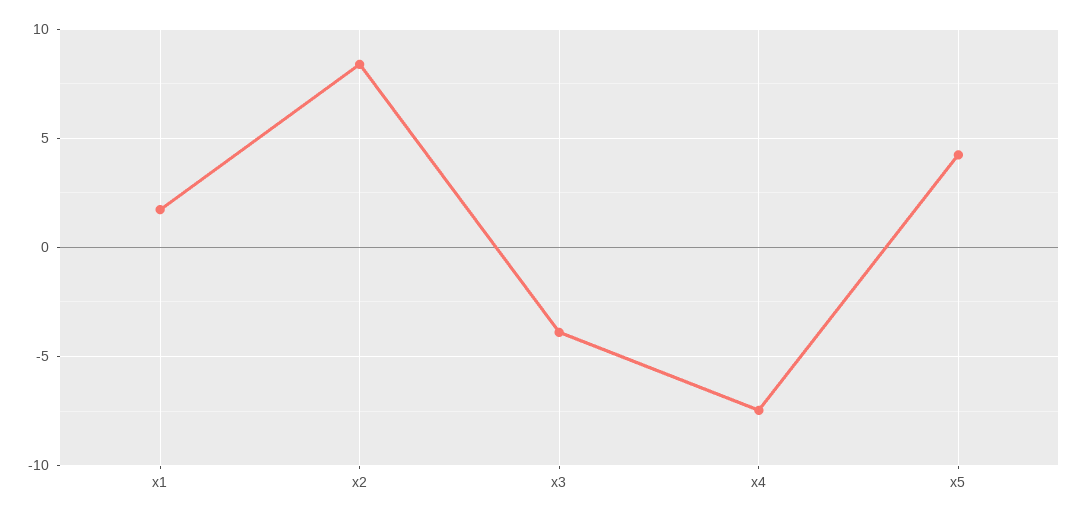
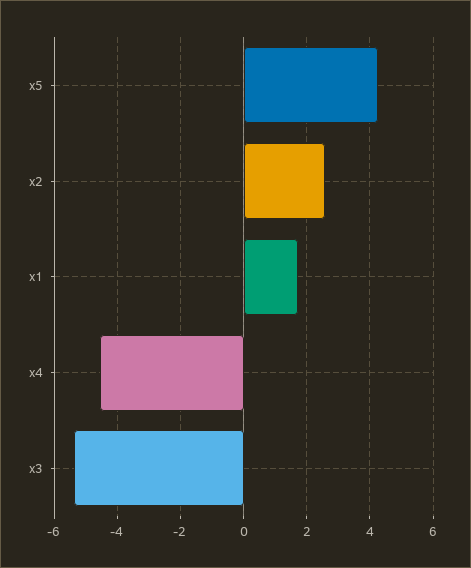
x2: 8.5 -> 2.6
x3: -4 -> -5.4
x4: -7.5 -> -4.6

